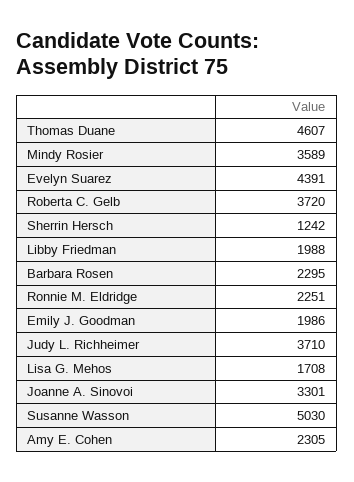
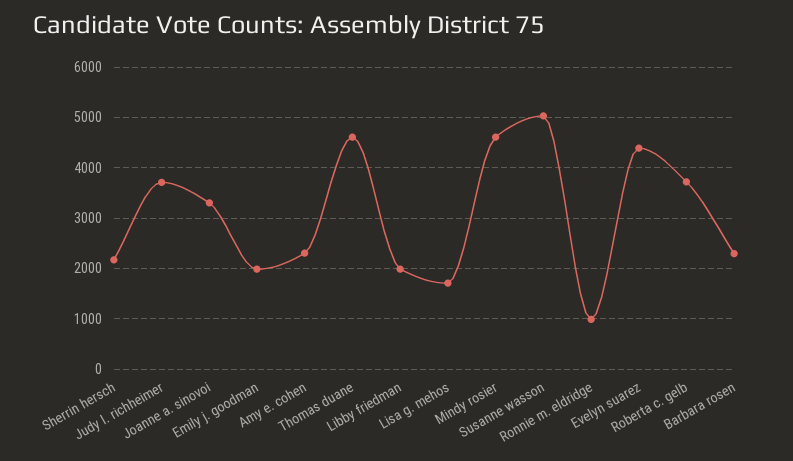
Mindy Rosier: 3589 -> 4600
Sherrin Hersch: 1242 -> 2200
Ronnie M. Eldridge: 2251 -> 1000

